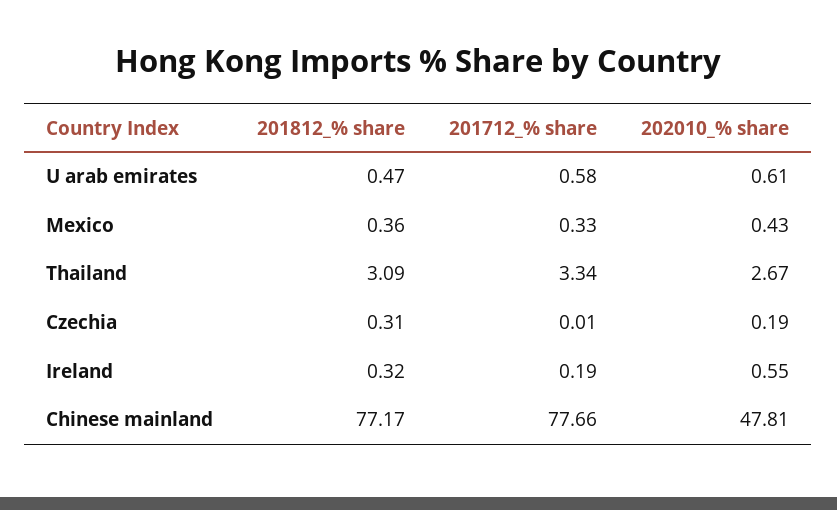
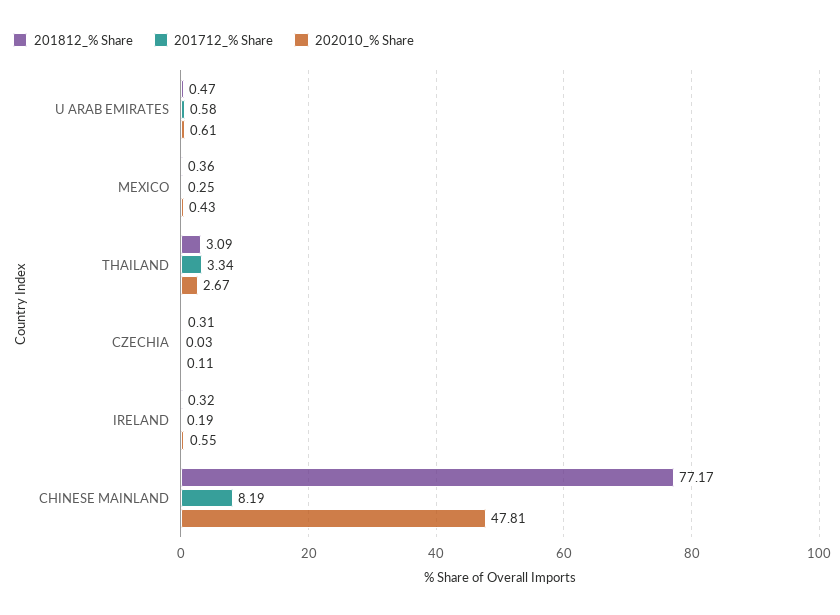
201712_% share, Mexico: 0.33 -> 0.25
201712_% share, Czechia: 0.01 -> 0.03
202010_% share, Czechia: 0.19 -> 0.11
201712_% share, Chinese mainland: 77.66 -> 8.19

